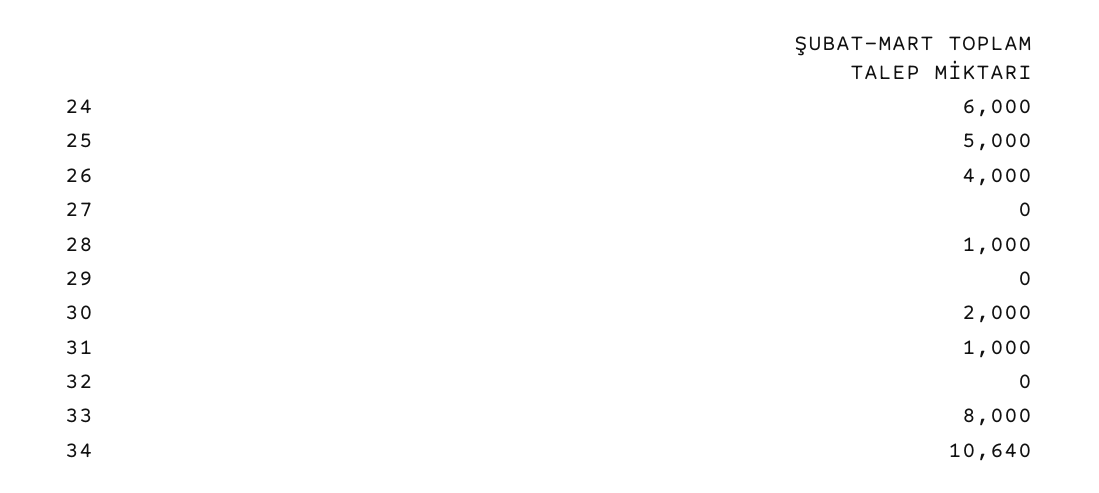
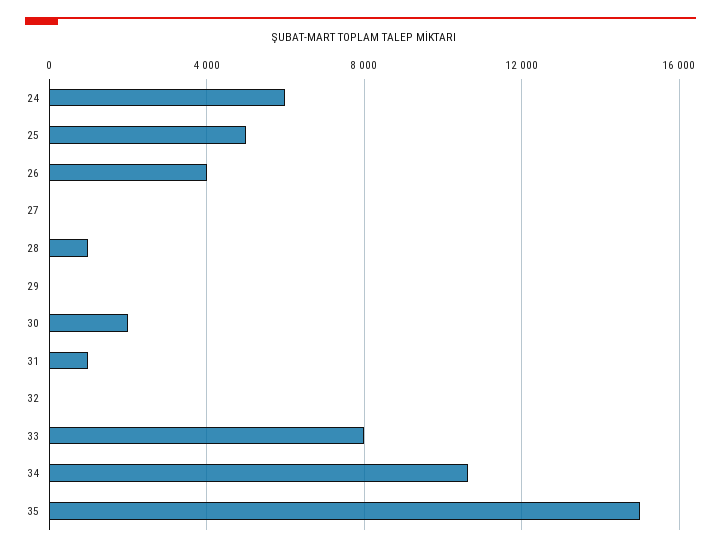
35: none -> 15000

